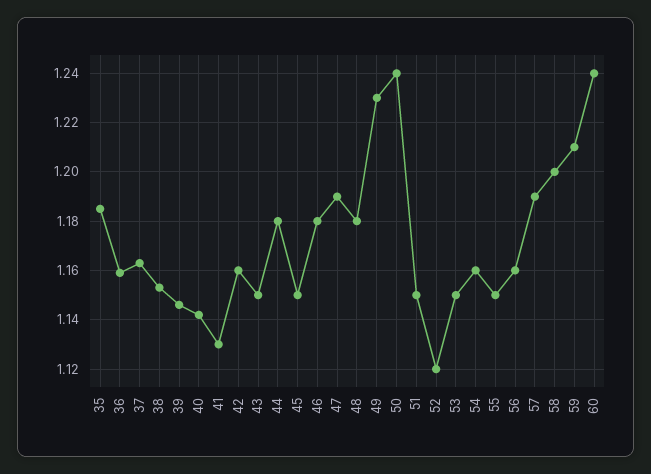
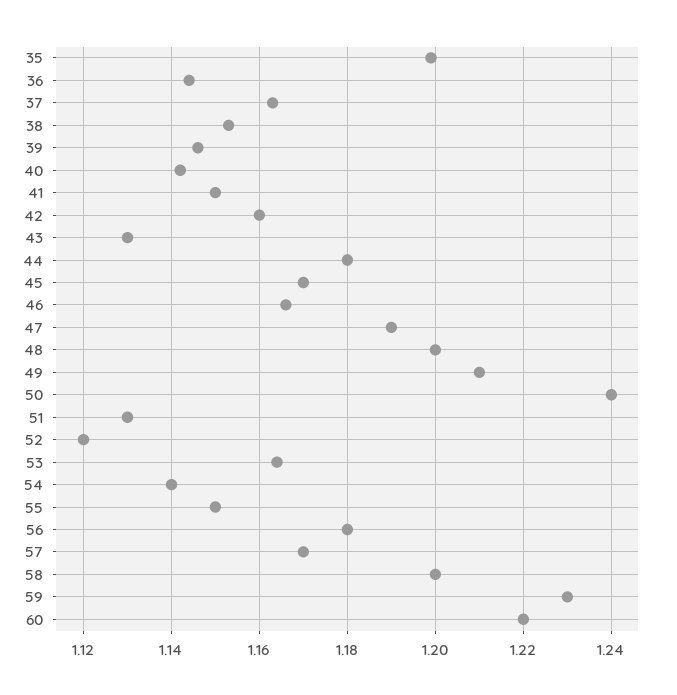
35: 1.185 -> 1.2
36: 1.16 -> 1.145
41: 1.13 -> 1.15
43: 1.15 -> 1.13
45: 1.15 -> 1.17
46: 1.18 -> 1.165
48: 1.18 -> 1.2
49: 1.23 -> 1.21
51: 1.15 -> 1.13
53: 1.15 -> 1.165
54: 1.16 -> 1.14
56: 1.16 -> 1.18
57: 1.19 -> 1.17
59: 1.21 -> 1.23
60: 1.24 -> 1.22

